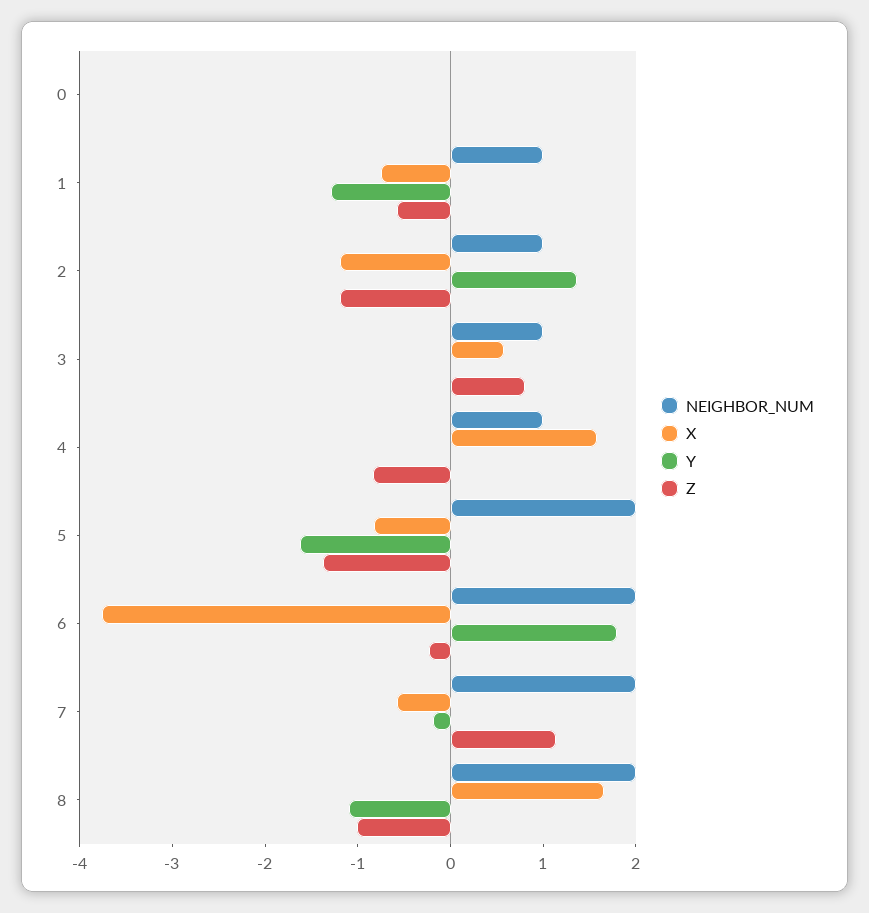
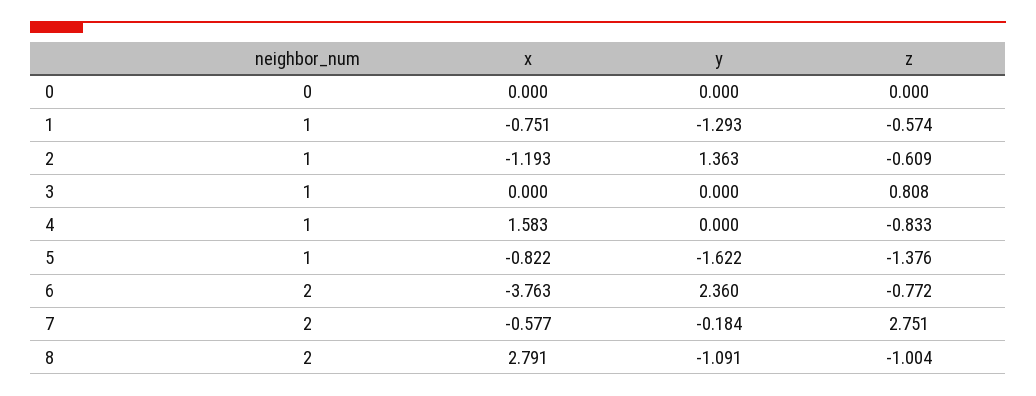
Z, 2: -1.2 -> -0.609
X, 3: 0.6 -> 0
NEIGHBOR_NUM, 5: 2 -> 1
Y, 6: 1.8 -> 2.36
Z, 6: -0.2 -> -0.772
Z, 7: 1.2 -> 2.751
X, 8: 1.6 -> 2.791

